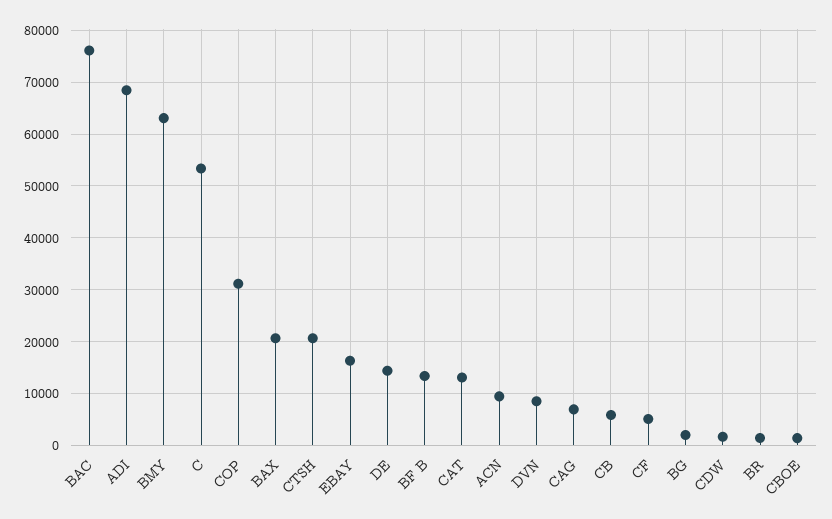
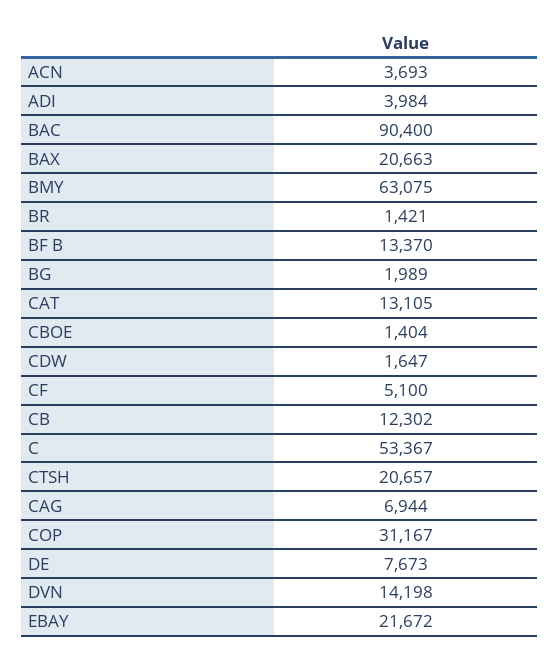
BAC: 76000 -> 90400
ADI: 68000 -> 3984
EBAY: 16000 -> 21672
DE: 14000 -> 7673
ACN: 10000 -> 3693
DVN: 8000 -> 14198
CB: 6000 -> 12302

